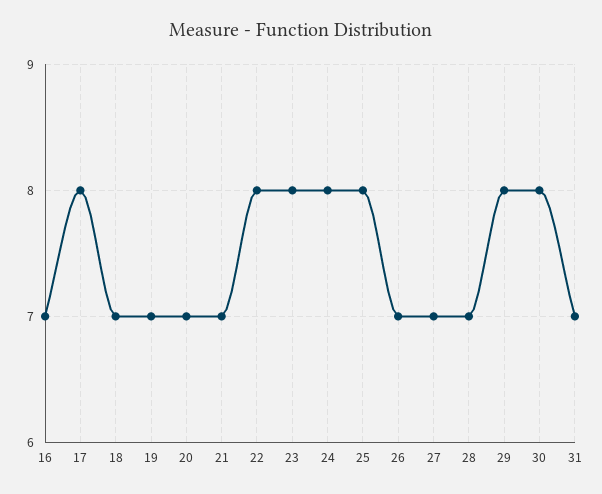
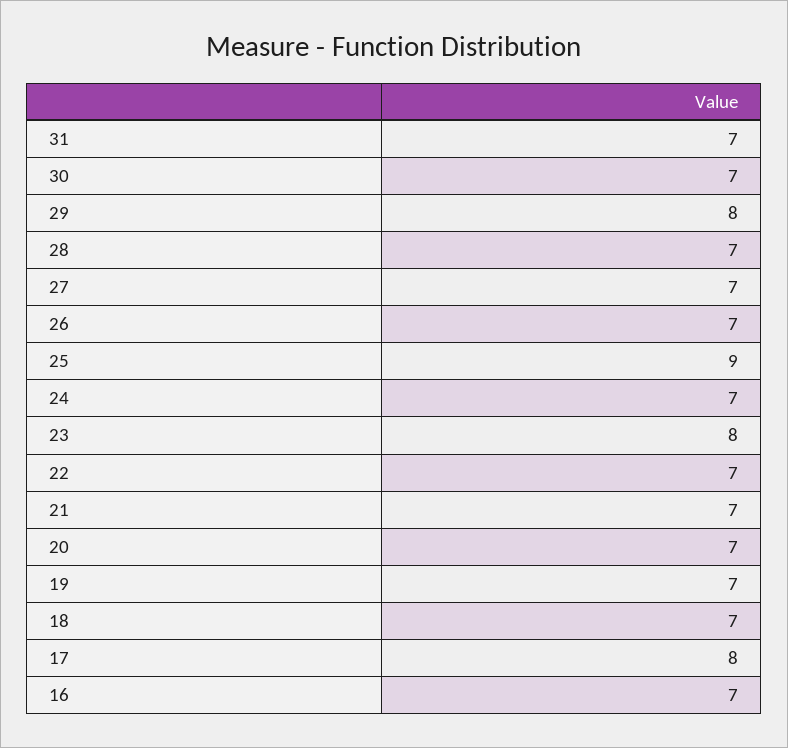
22: 8 -> 7
24: 8 -> 7
25: 8 -> 9
30: 8 -> 7

